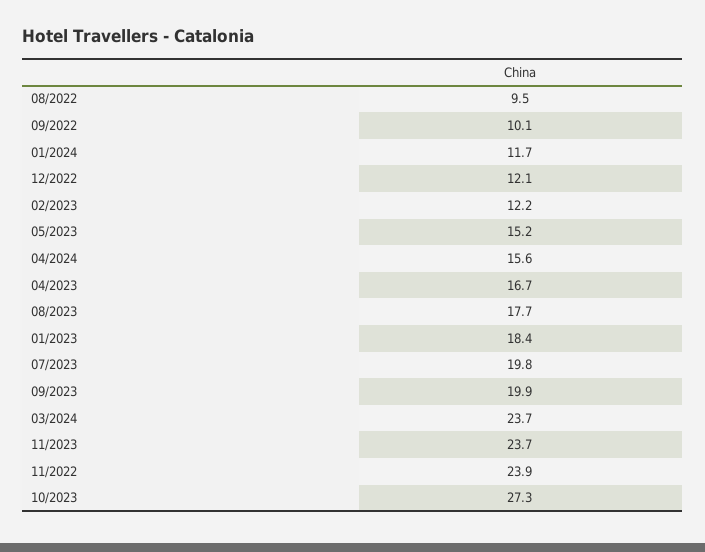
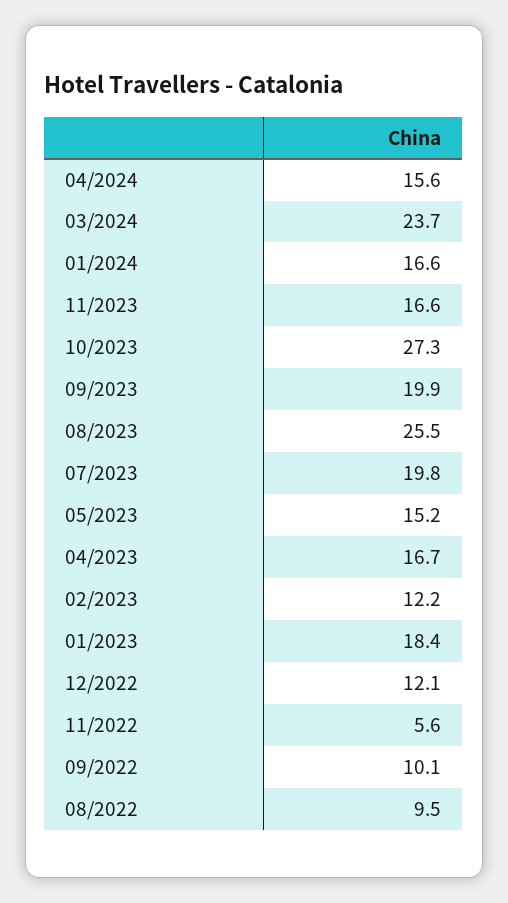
01/2024: 11.7 -> 16.6
08/2023: 17.7 -> 25.5
11/2023: 23.7 -> 16.6
11/2022: 23.9 -> 5.6

